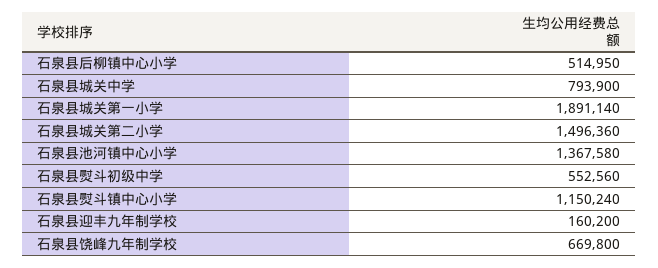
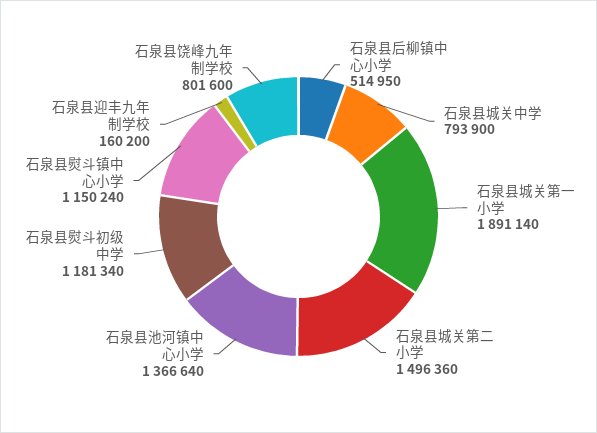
石泉县池河镇中心小学: 1367580 -> 1366640
石泉县熨斗初级中学: 552560 -> 1181340
石泉县饶峰九年制学校: 669800 -> 801600

